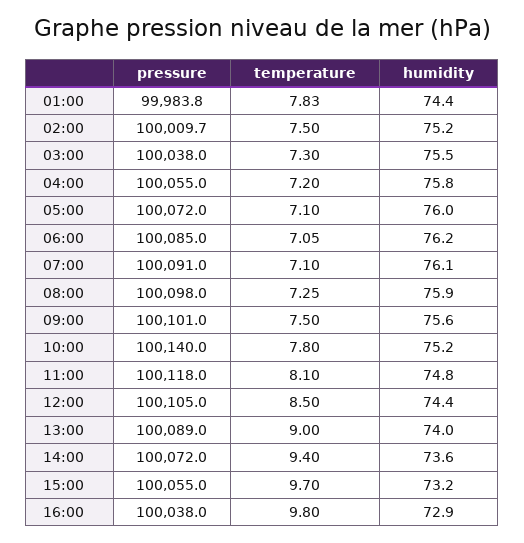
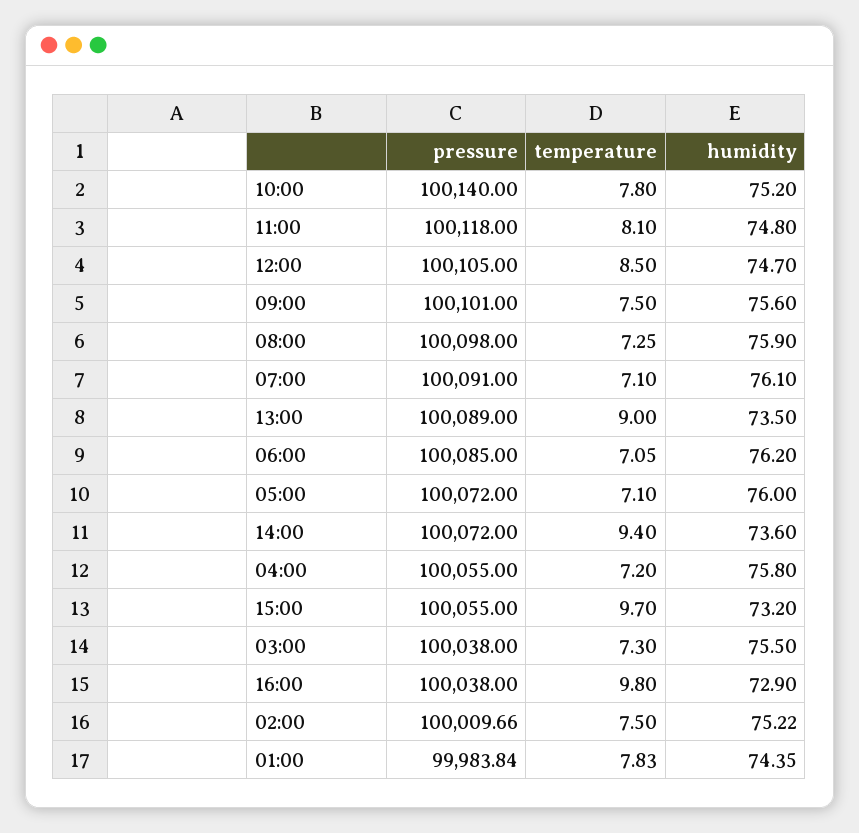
humidity, 12:00: 74.4 -> 74.7
humidity, 13:00: 74 -> 73.5

